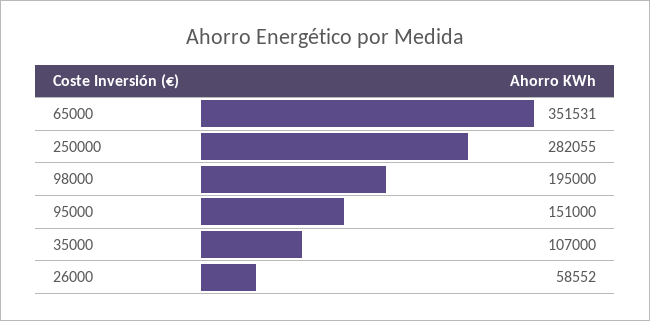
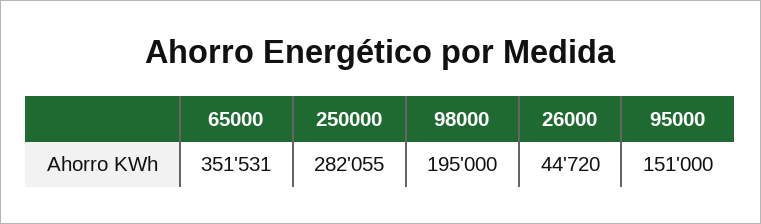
35000: 107000 -> none
26000: 58552 -> 44720

